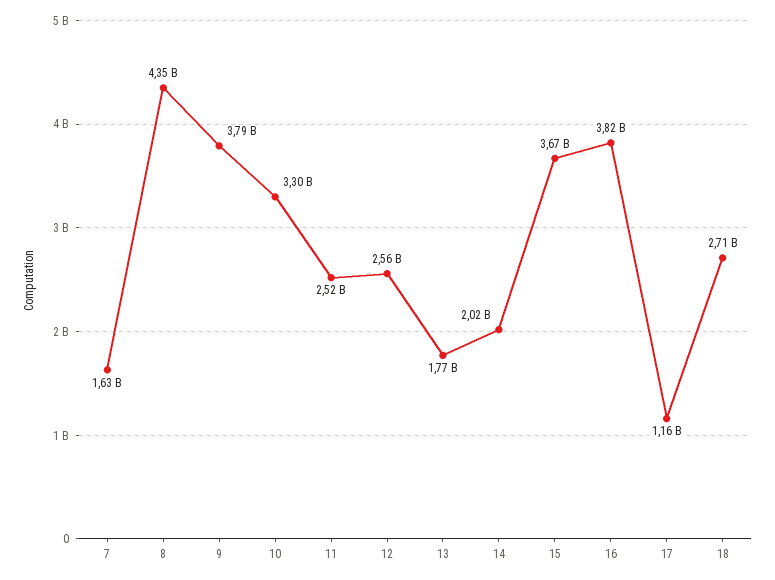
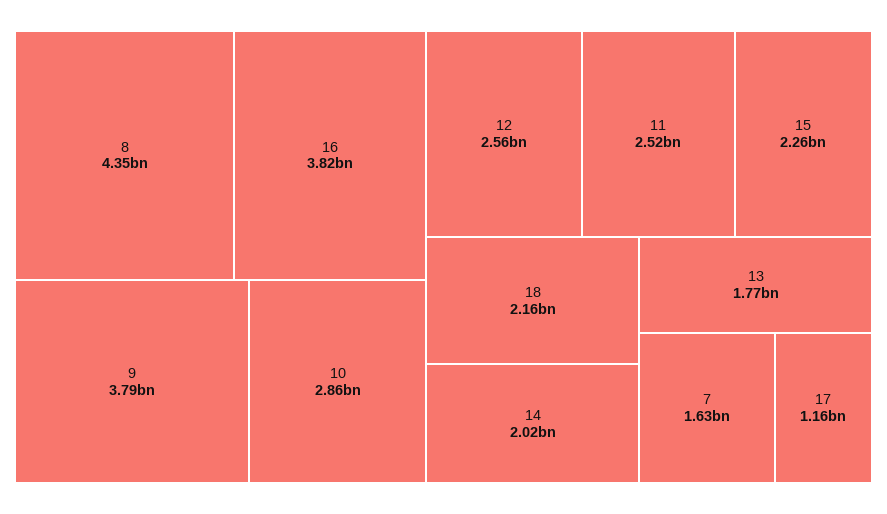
10: 3300000000 -> 2860000000
15: 3670000000 -> 2260000000
18: 2710000000 -> 2160000000

